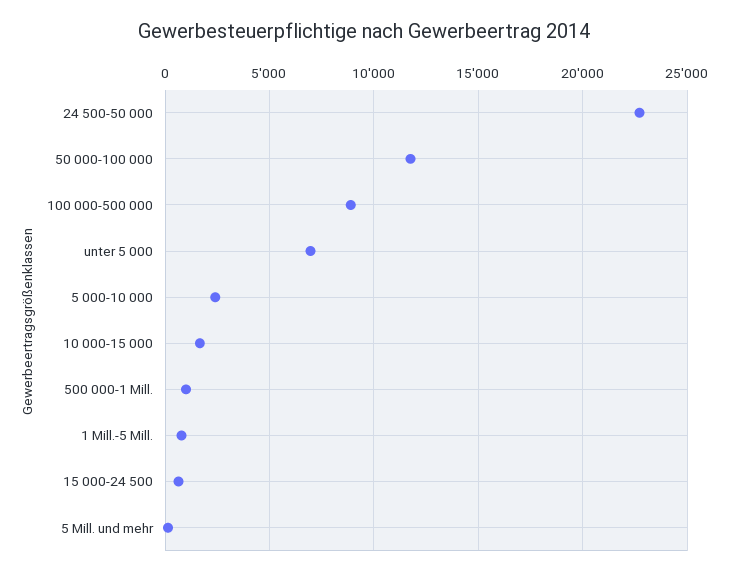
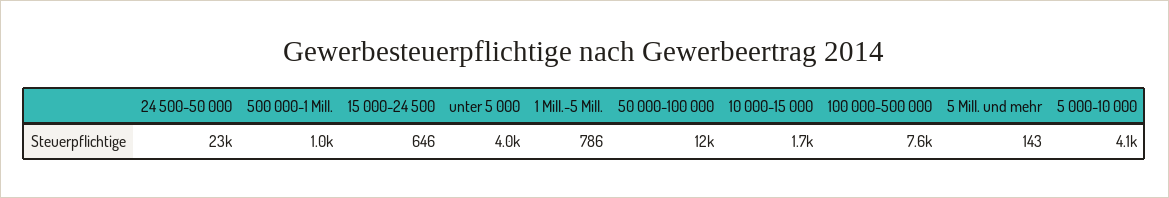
100 000-500 000: 9000 -> 7600
unter 5 000: 7000 -> 4000
5 000-10 000: 2500 -> 4100

